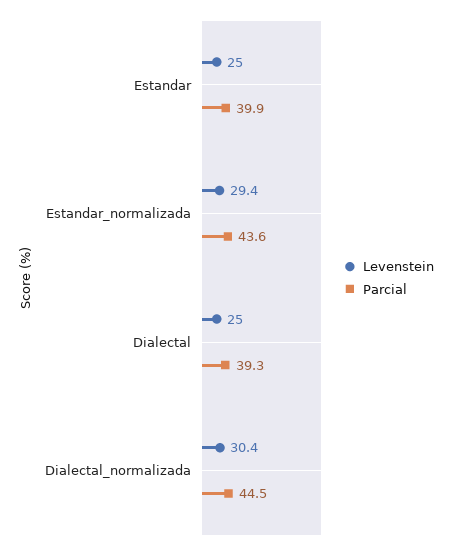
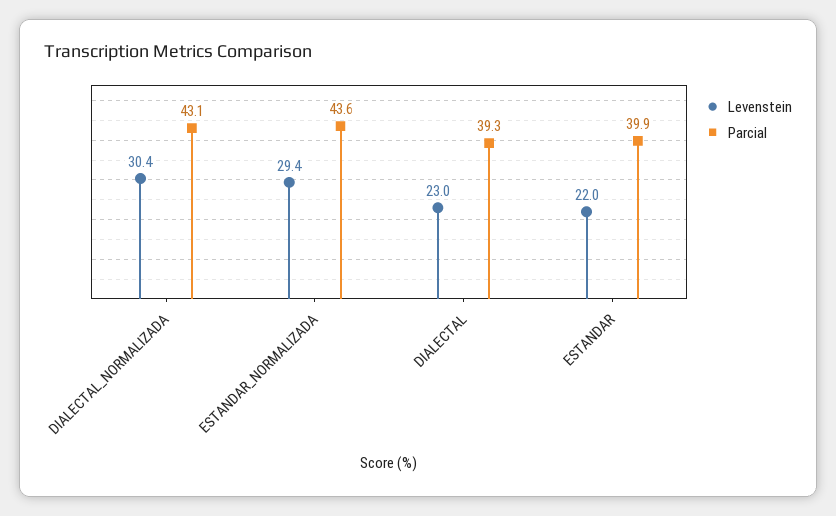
Levenstein, Estandar: 25 -> 22
Levenstein, Dialectal: 25 -> 23
Parcial, Dialectal_normalizada: 44.5 -> 43.1

